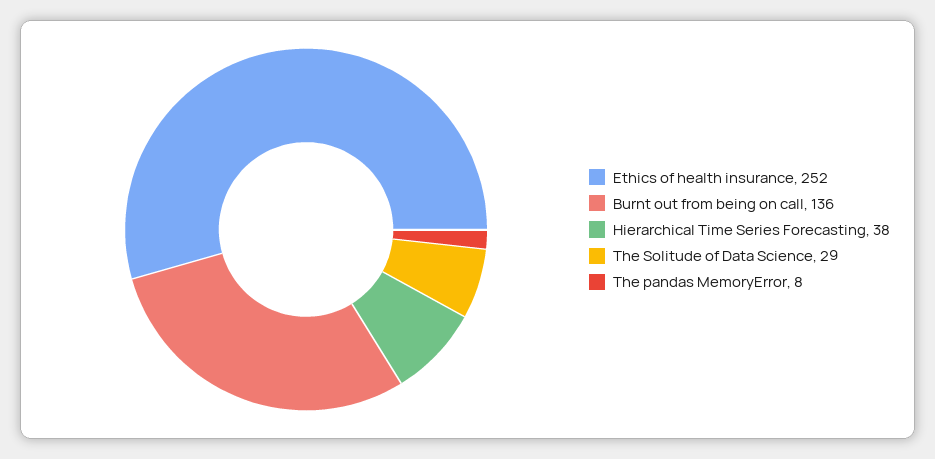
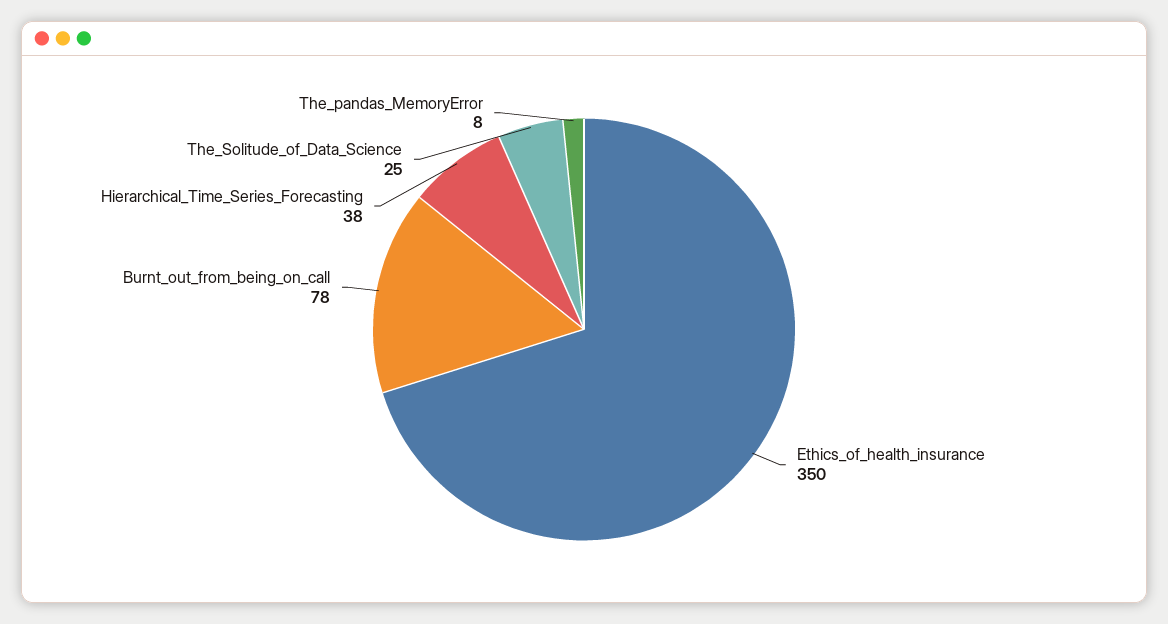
Ethics of health insurance: 252 -> 350
Burnt out from being on call: 136 -> 78
The Solitude of Data Science: 29 -> 25

